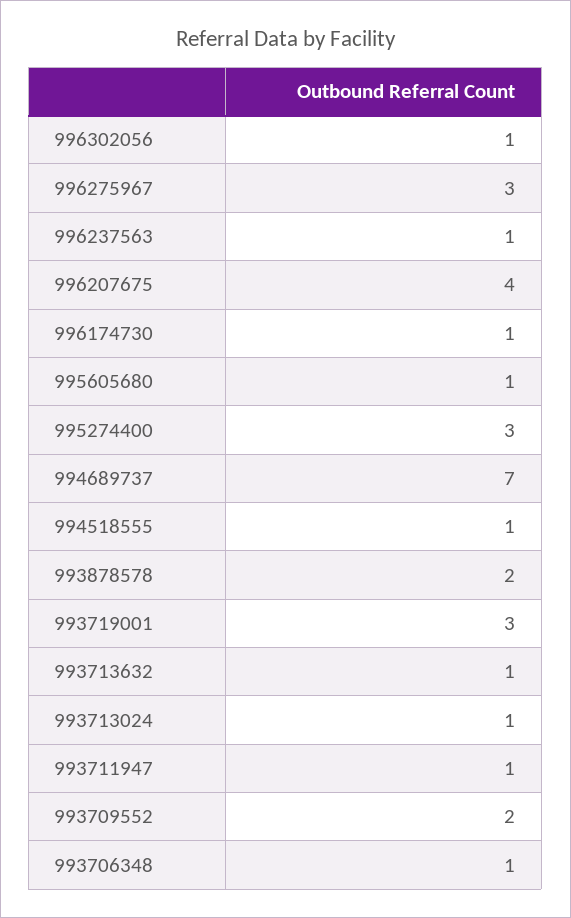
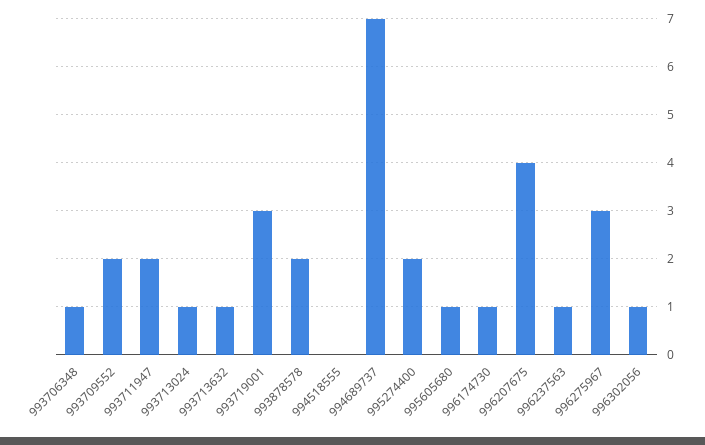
995274400: 3 -> 2
994518555: 1 -> 0
993711947: 1 -> 2

